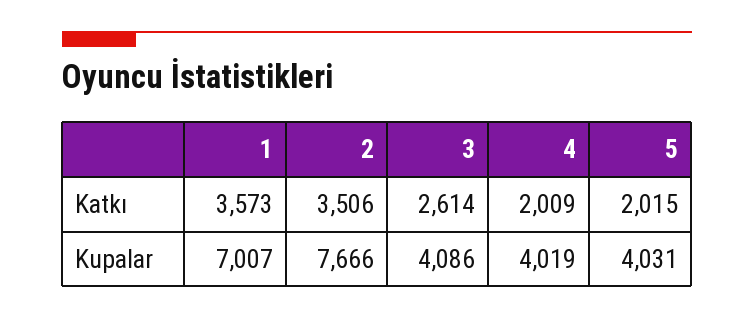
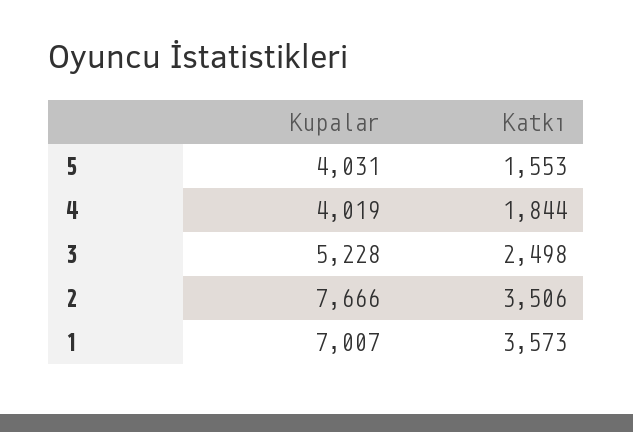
3, Katkı: 2614 -> 2498
4, Katkı: 2009 -> 1844
5, Katkı: 2015 -> 1553
3, Kupalar: 4086 -> 5228

